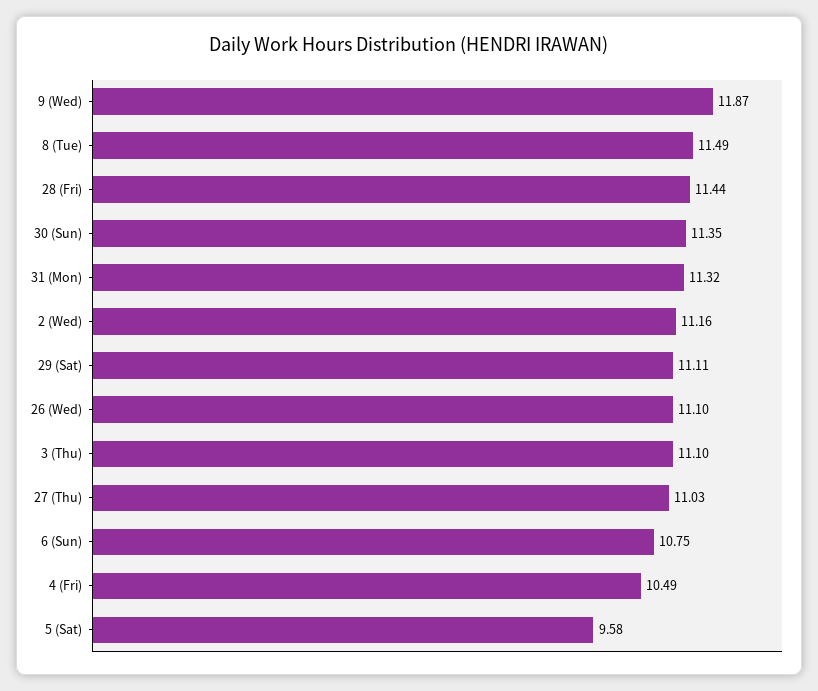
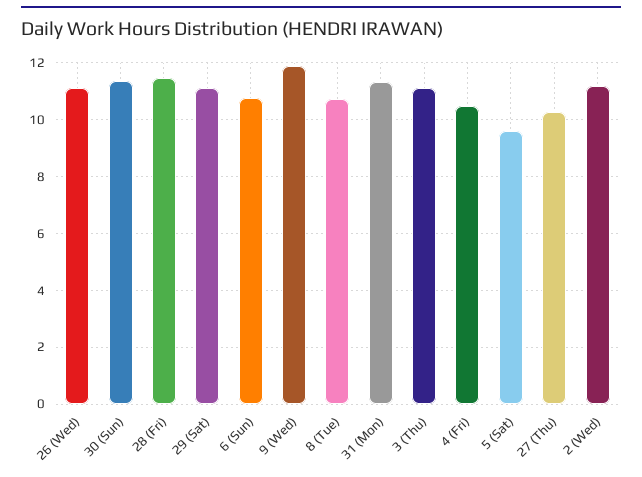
8 (Tue): 11.49 -> 10.75
27 (Thu): 11.03 -> 10.25

